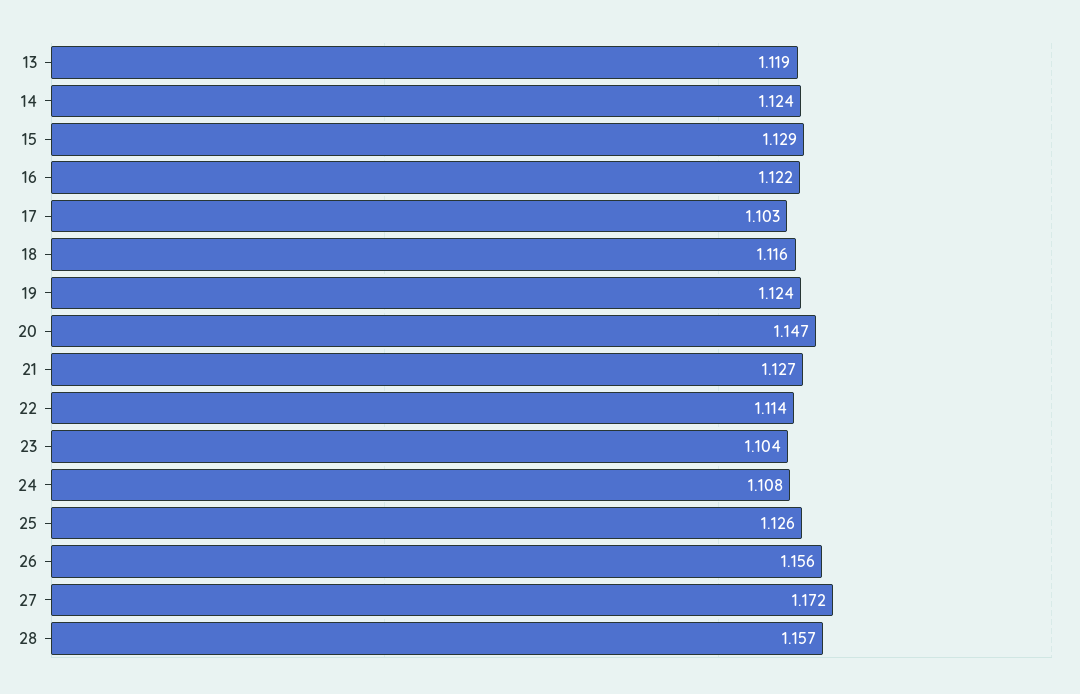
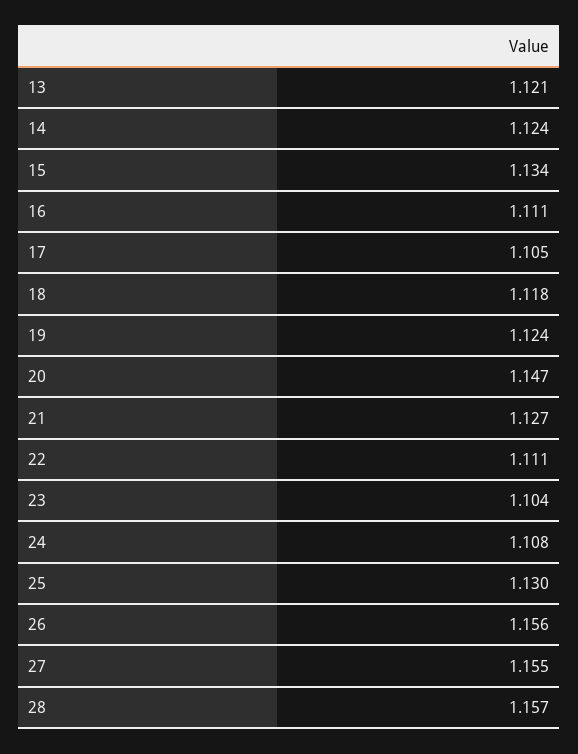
13: 1.119 -> 1.121
15: 1.129 -> 1.134
16: 1.122 -> 1.111
17: 1.103 -> 1.105
18: 1.116 -> 1.118
22: 1.114 -> 1.111
25: 1.126 -> 1.13
27: 1.172 -> 1.155

